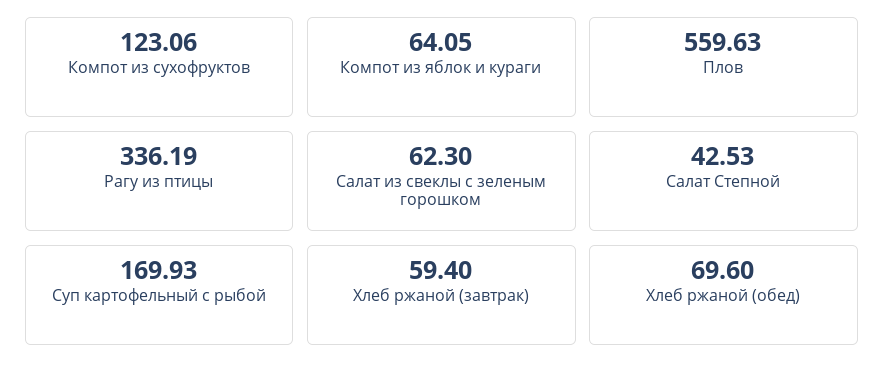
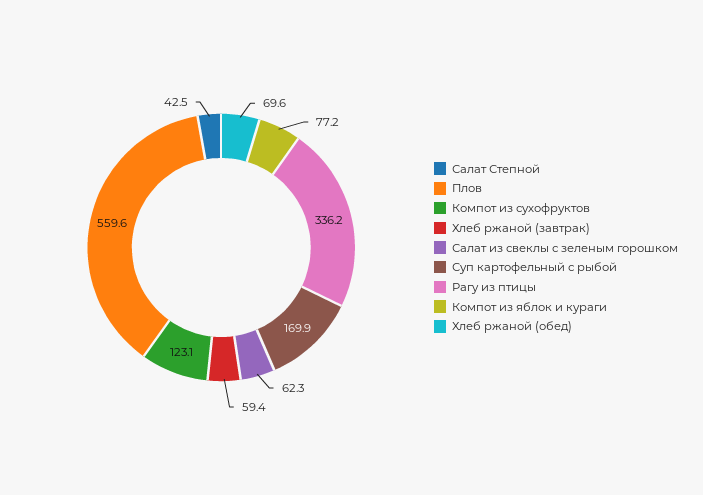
Компот из яблок и кураги: 64.05 -> 77.2

